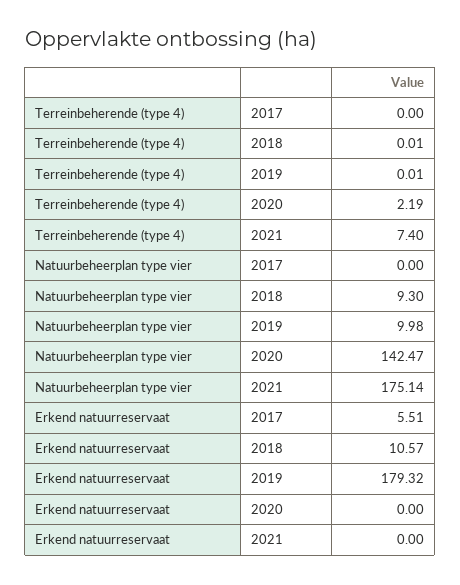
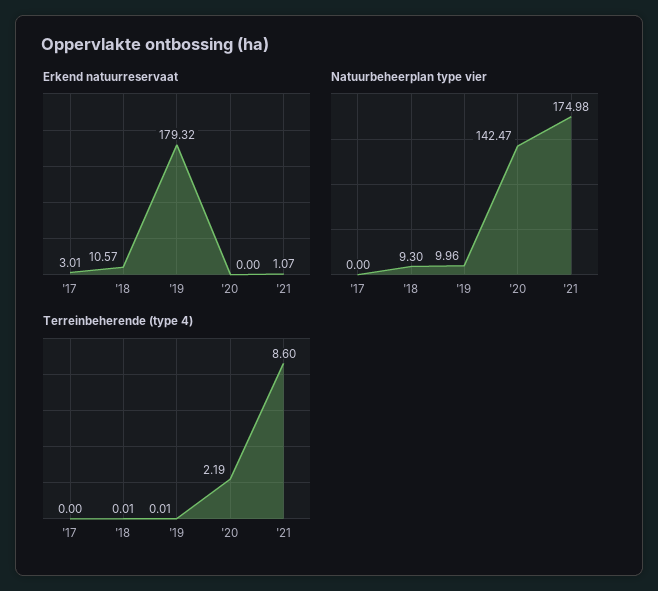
Terreinbeherende (type 4), 2021: 7.4 -> 8.6
Natuurbeheerplan type vier, 2019: 9.98 -> 9.96
Natuurbeheerplan type vier, 2021: 175.14 -> 174.98
Erkend natuurreservaat, 2017: 5.51 -> 3.01
Erkend natuurreservaat, 2021: 0 -> 1.07

